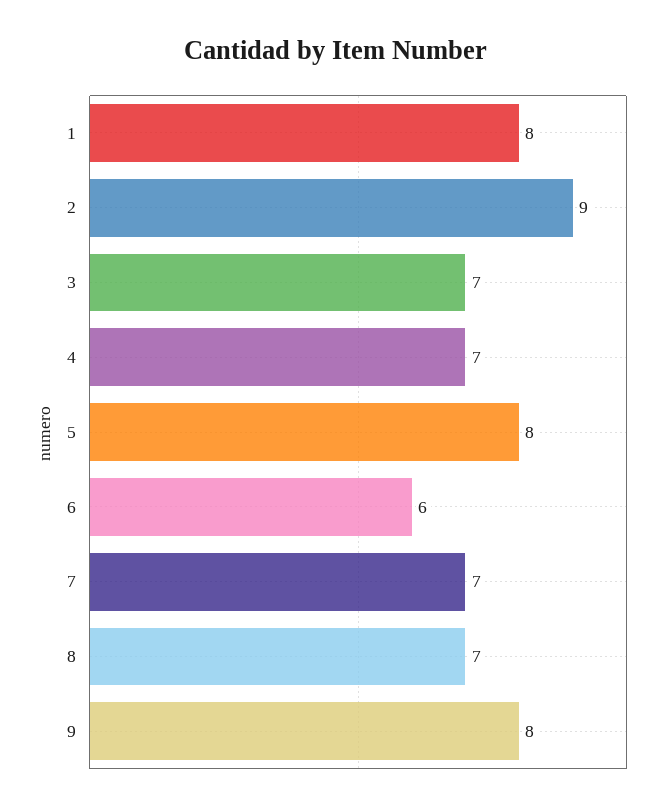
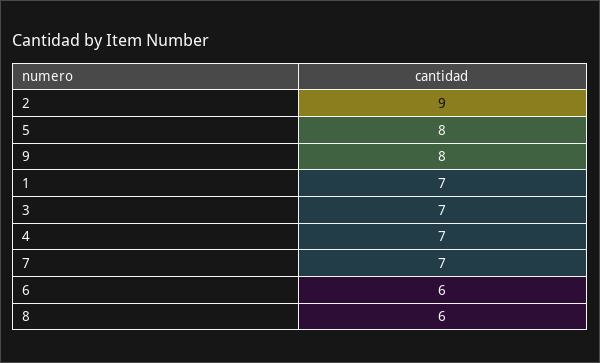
1: 8 -> 7
8: 7 -> 6

